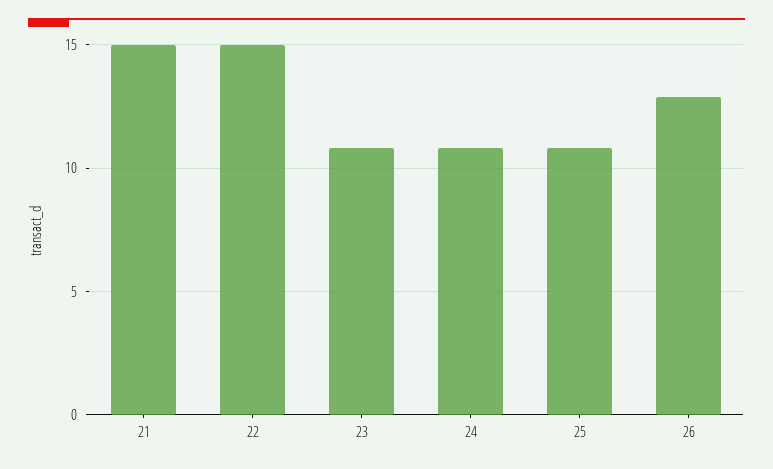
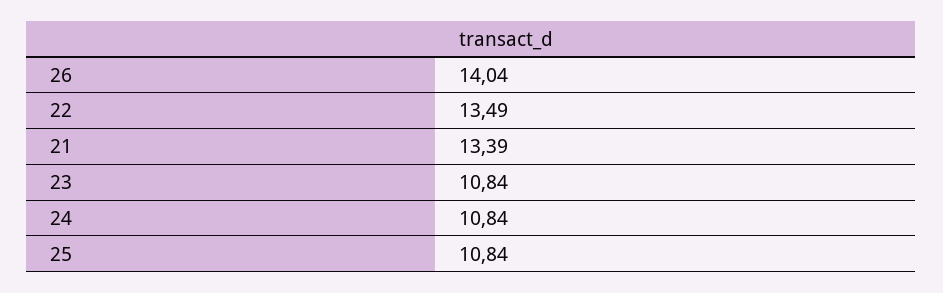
21: 15 -> 13.39
22: 15 -> 13.49
26: 13 -> 14.04

